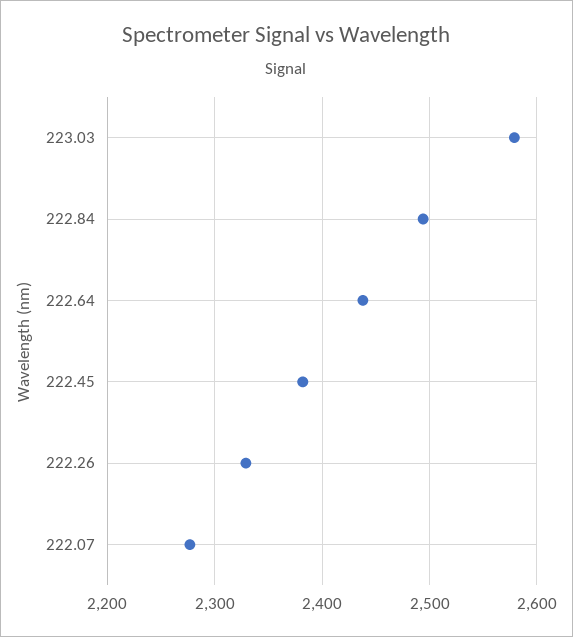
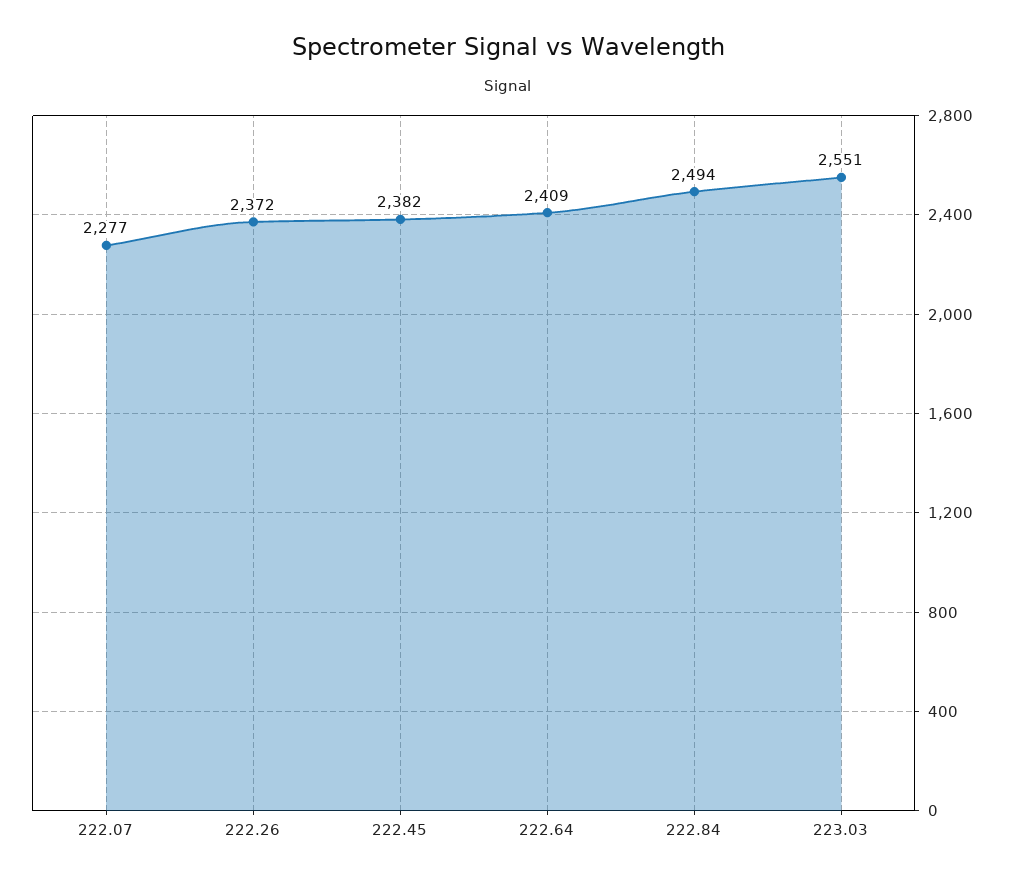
223.03: 2580 -> 2551
222.64: 2440 -> 2409
222.26: 2330 -> 2372

